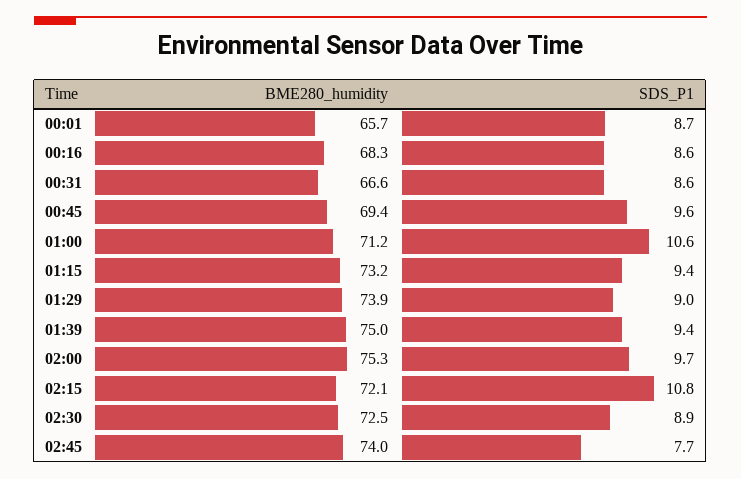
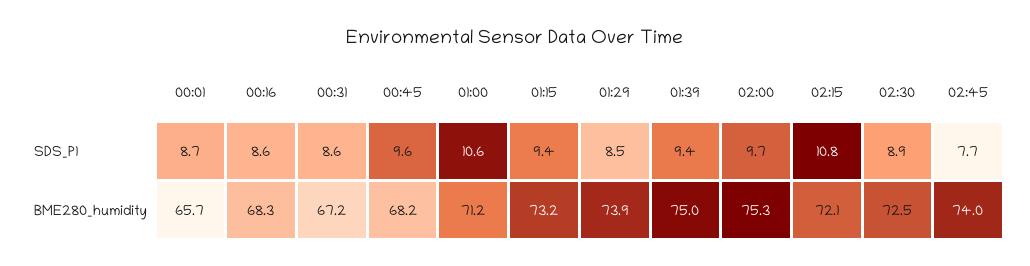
BME280_humidity, 00:31: 66.6 -> 67.2
BME280_humidity, 00:45: 69.4 -> 68.2
SDS_P1, 01:29: 9 -> 8.5

